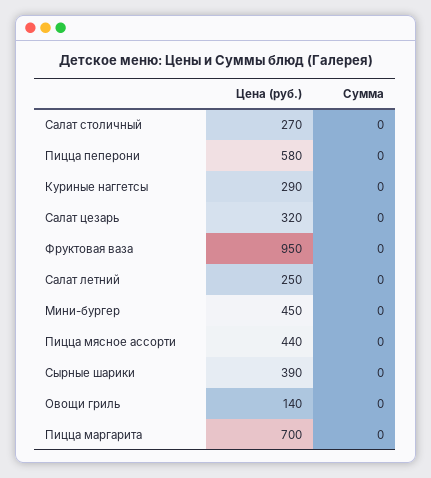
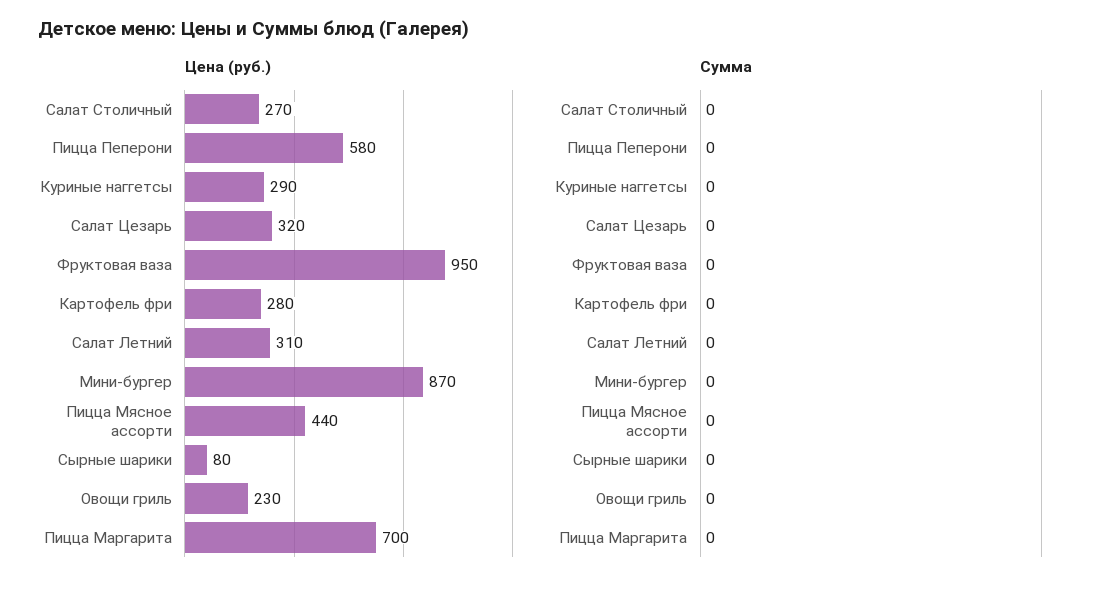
Цена (руб.), Салат летний: 250 -> 310
Цена (руб.), Мини-бургер: 450 -> 870
Цена (руб.), Сырные шарики: 390 -> 80
Цена (руб.), Овощи гриль: 140 -> 230
Цена (руб.), Картофель фри: none -> 280
Сумма, Картофель фри: none -> 0

